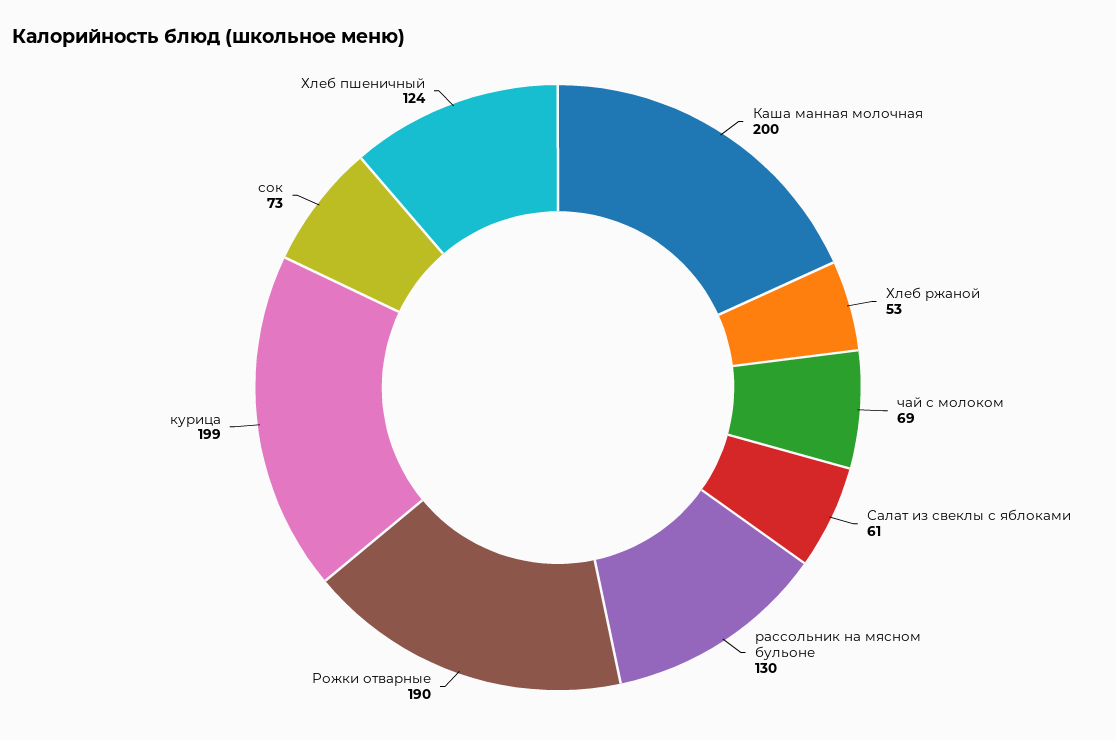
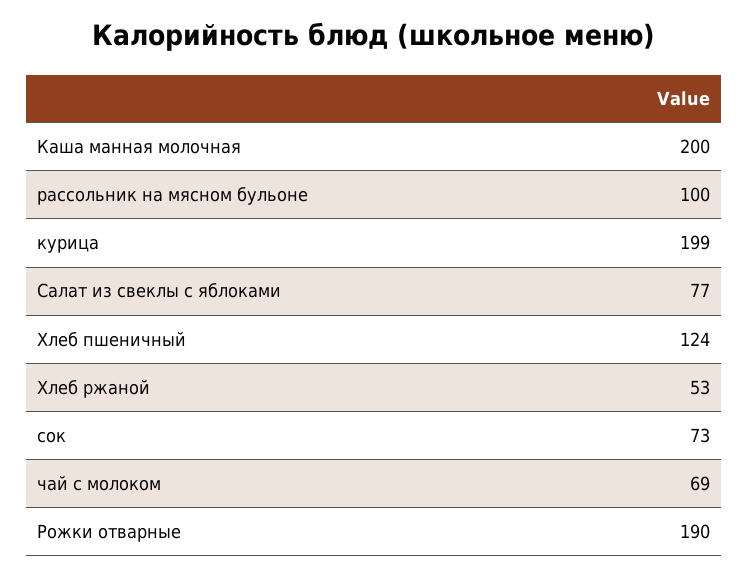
Салат из свеклы с яблоками: 61 -> 77
рассольник на мясном бульоне: 130 -> 100

